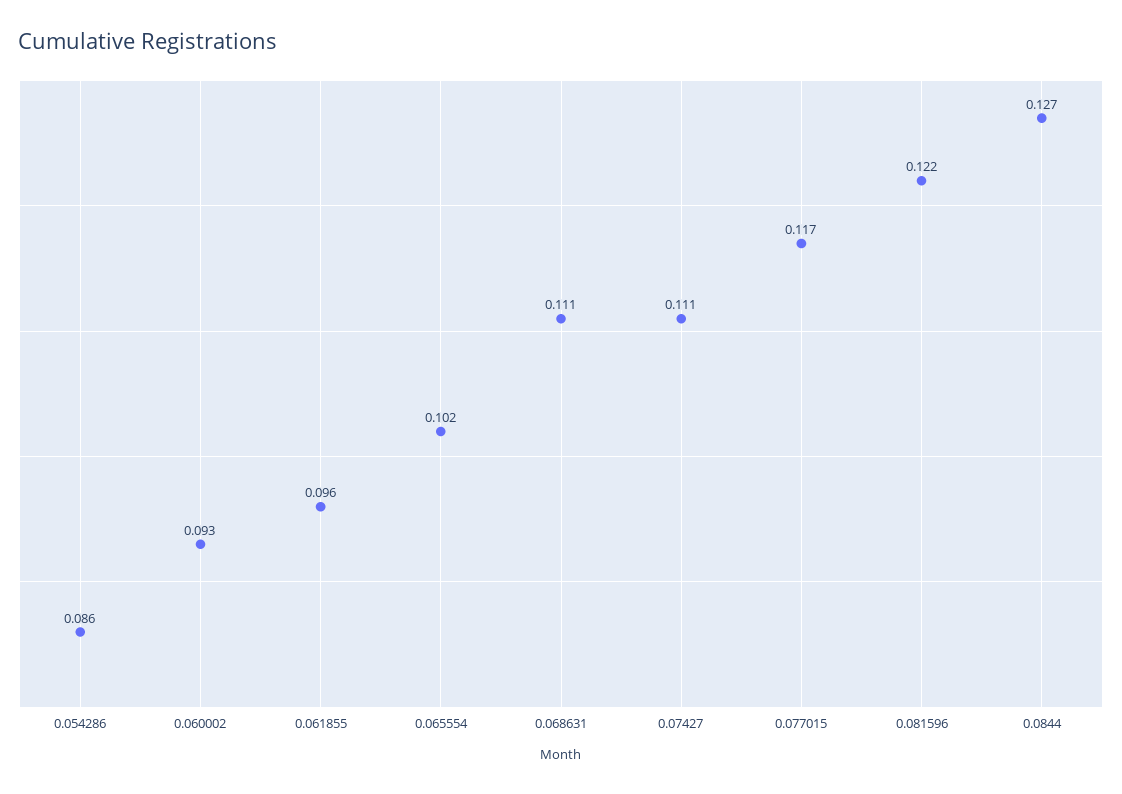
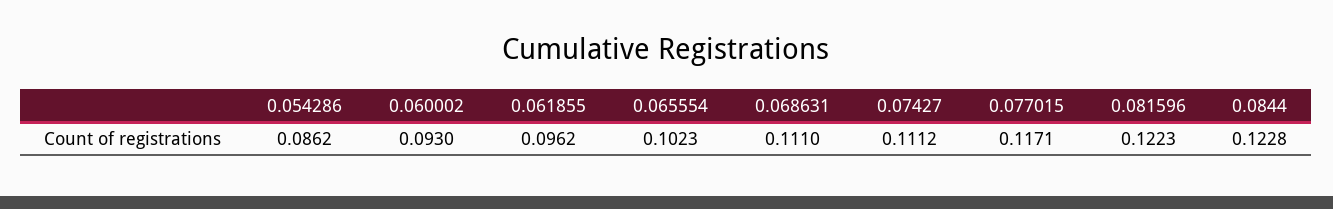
0.0844: 0.127 -> 0.1228

